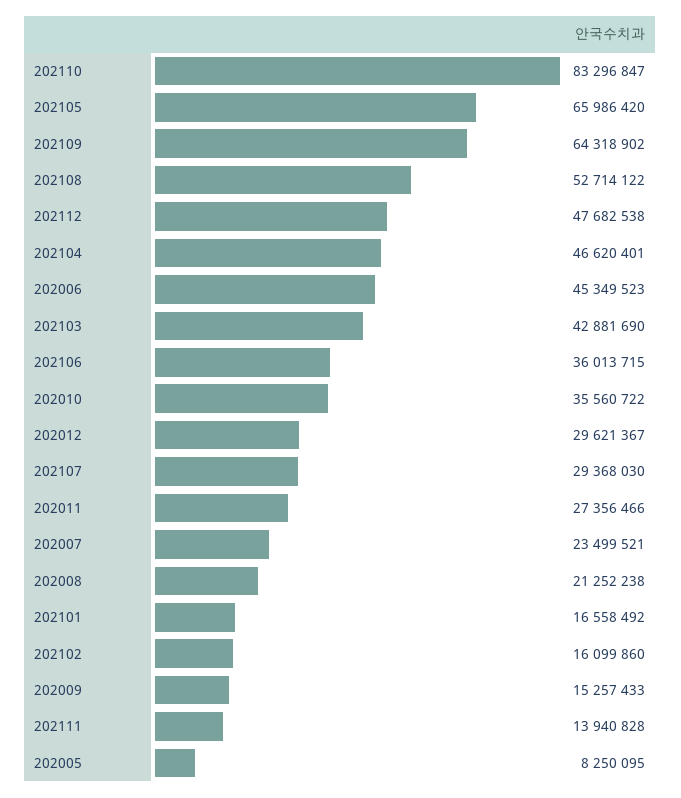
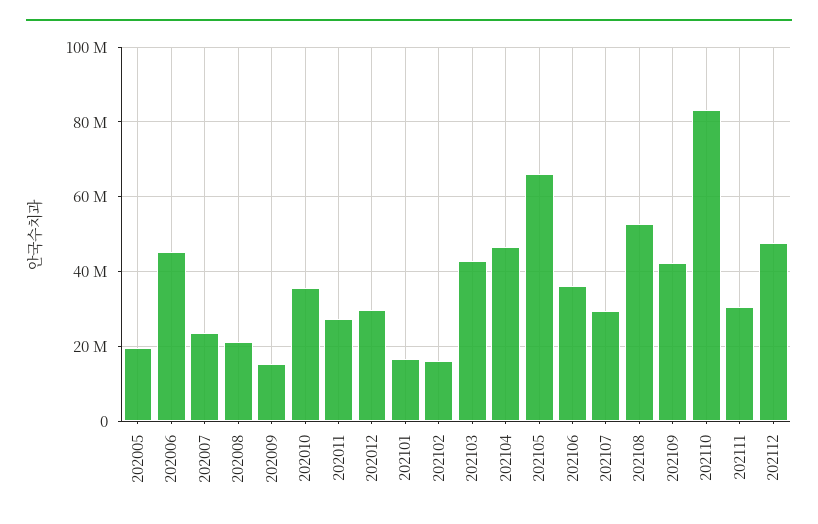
202109: 64318902 -> 42000000
202111: 13940828 -> 30000000
202005: 8250095 -> 20000000

